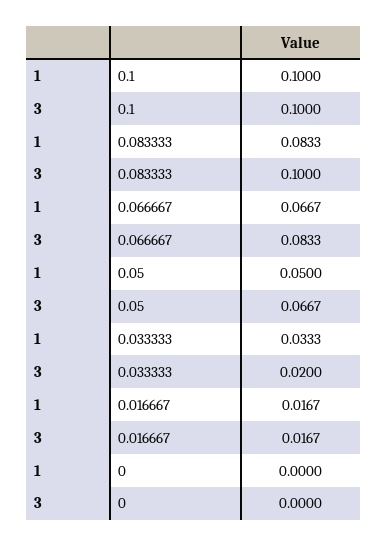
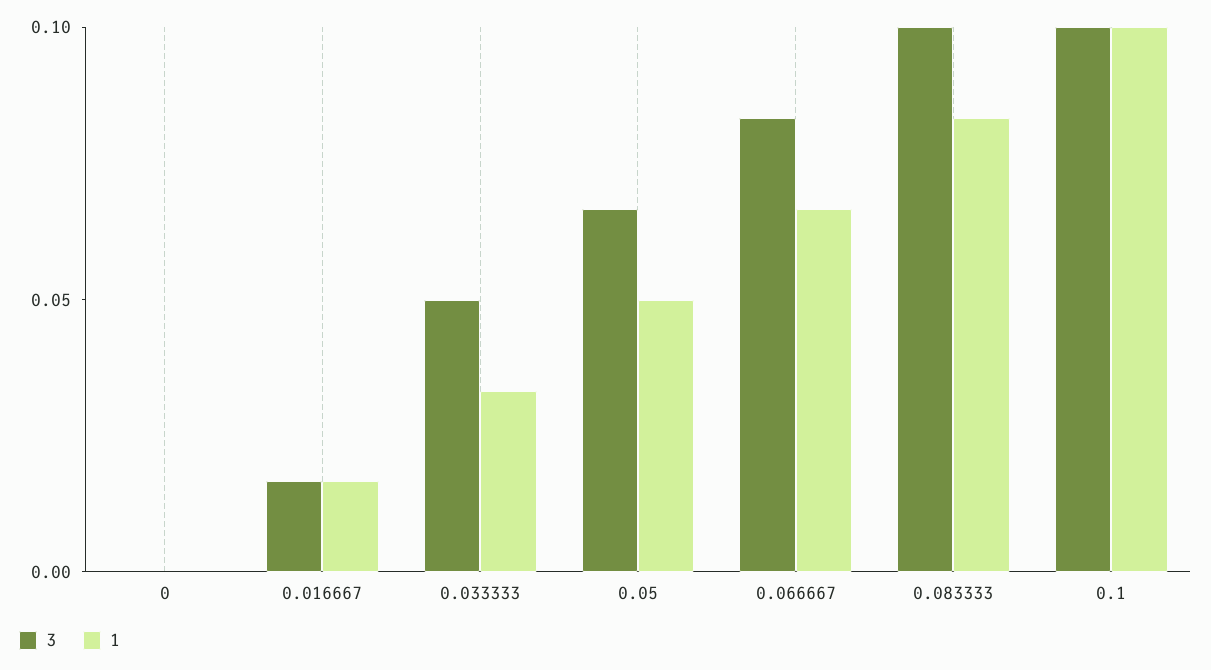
3, 0.033333: 0.02 -> 0.05

